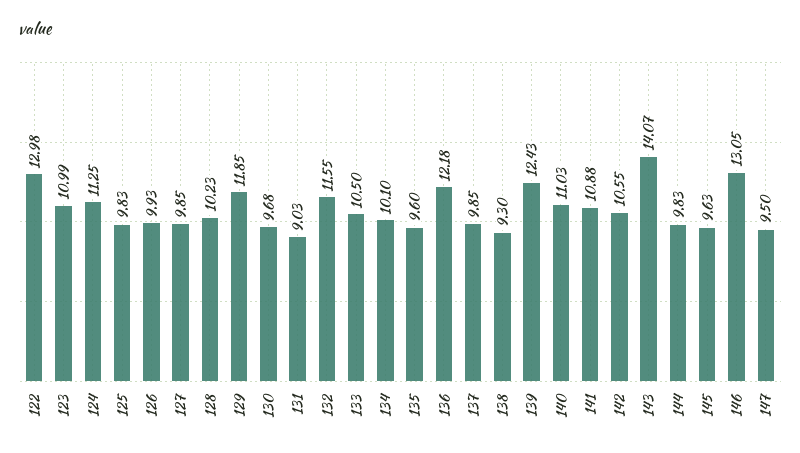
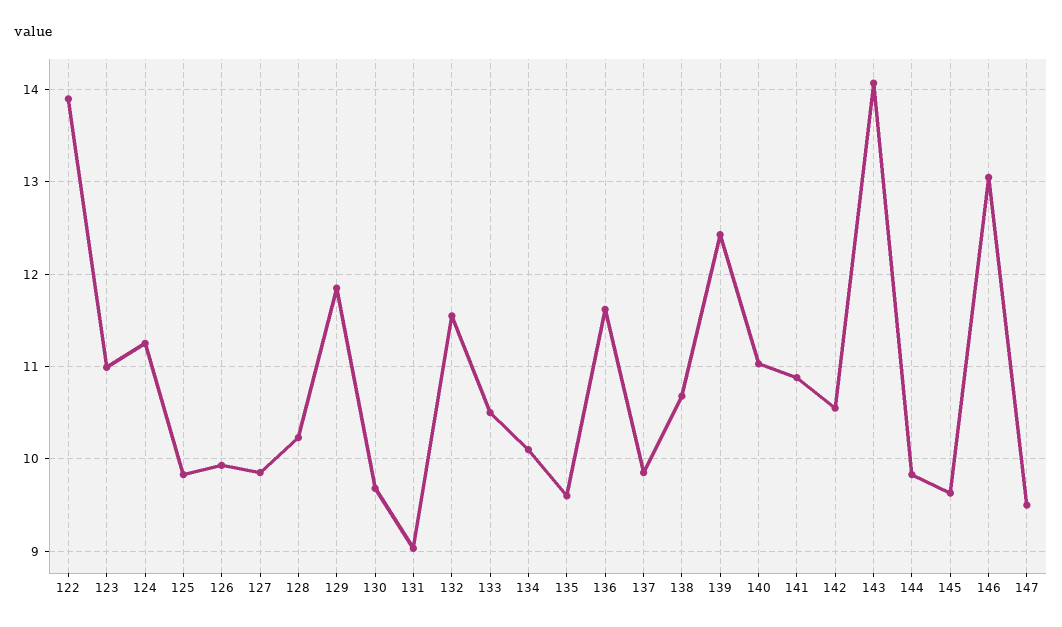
122: 12.98 -> 13.9
136: 12.18 -> 11.6
138: 9.3 -> 10.7

